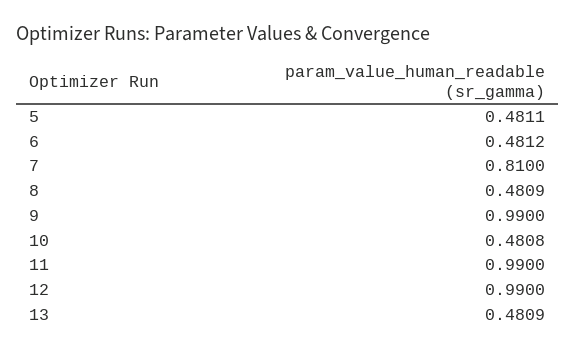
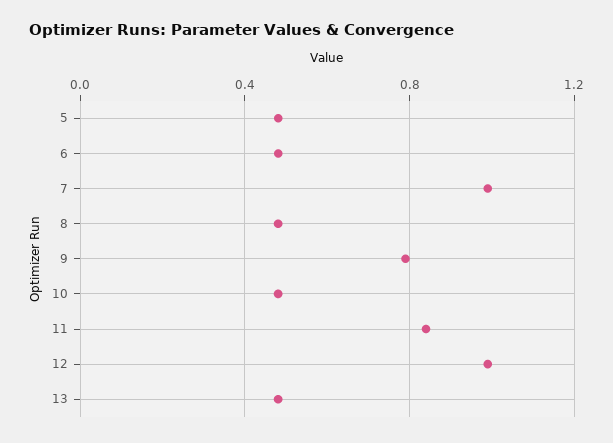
7: 0.81 -> 1
9: 0.99 -> 0.8
11: 0.99 -> 0.85

